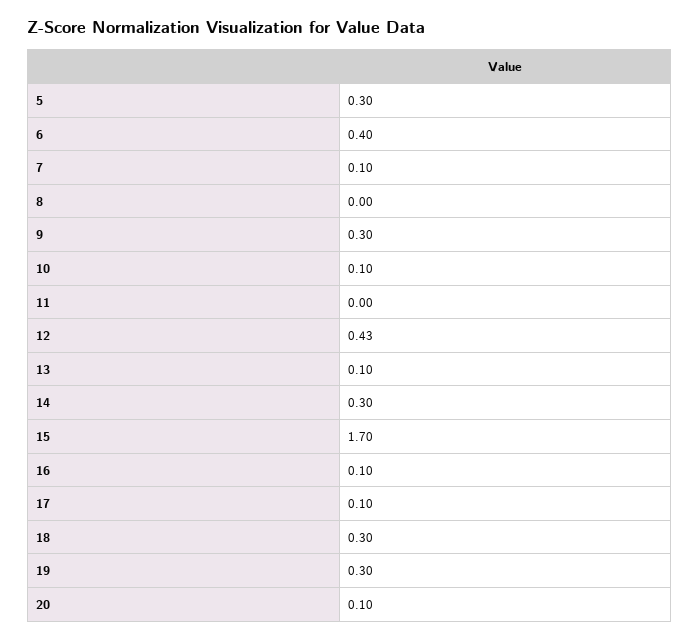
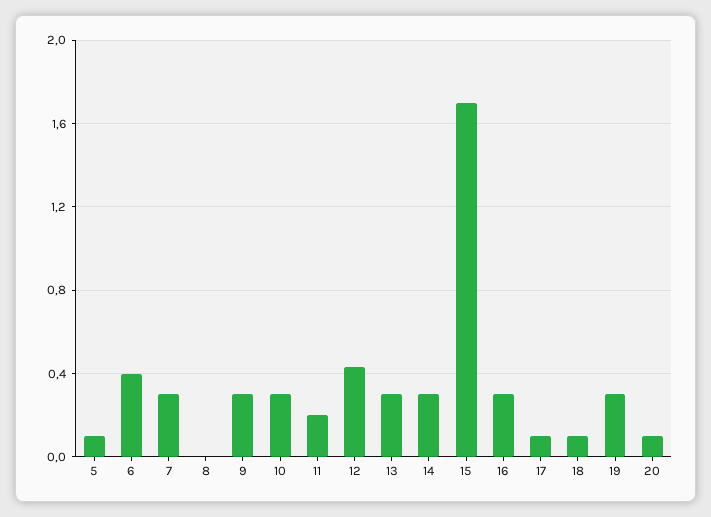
5: 0.3 -> 0.1
7: 0.1 -> 0.3
10: 0.1 -> 0.3
11: 0 -> 0.2
13: 0.1 -> 0.3
16: 0.1 -> 0.3
18: 0.3 -> 0.1

